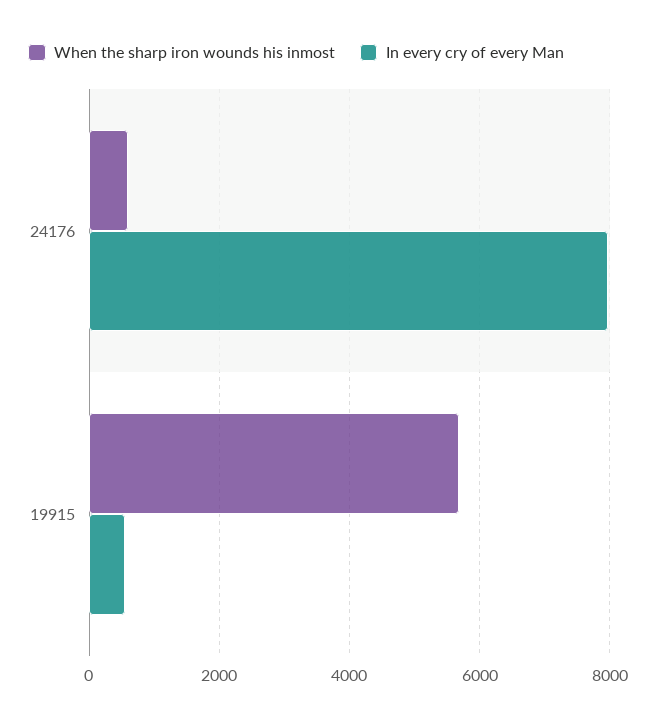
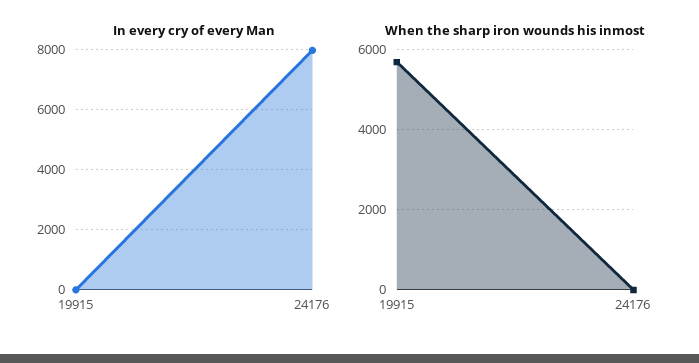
When the sharp iron wounds his inmost, 24176: 600 -> 0
In every cry of every Man, 19915: 600 -> 0

